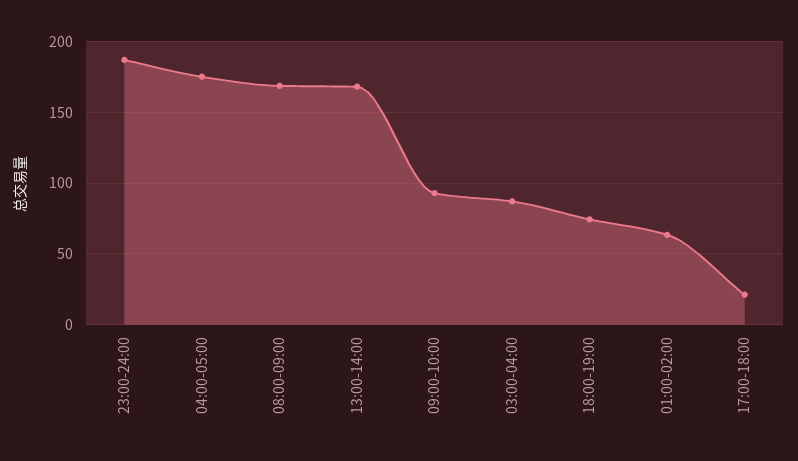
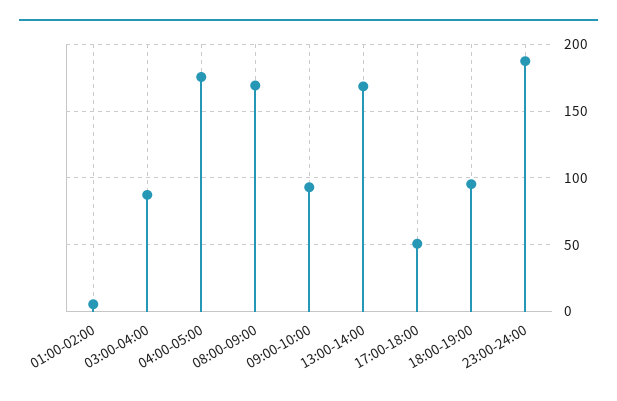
18:00-19:00: 75 -> 95
01:00-02:00: 65 -> 5
17:00-18:00: 20 -> 50

